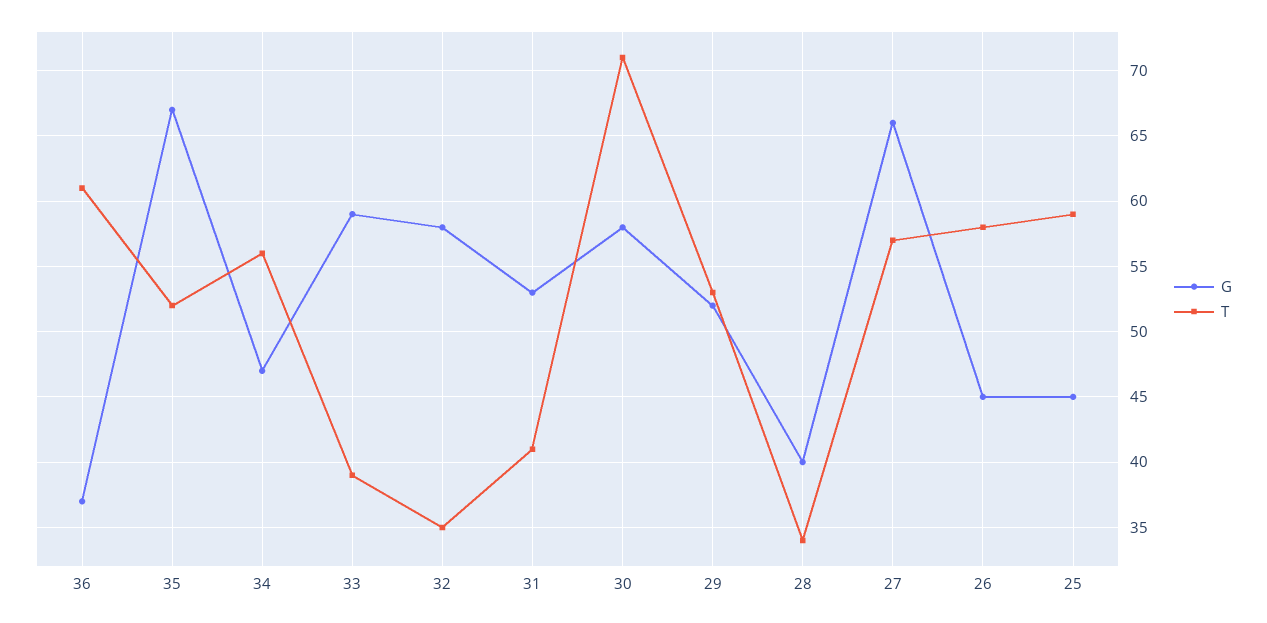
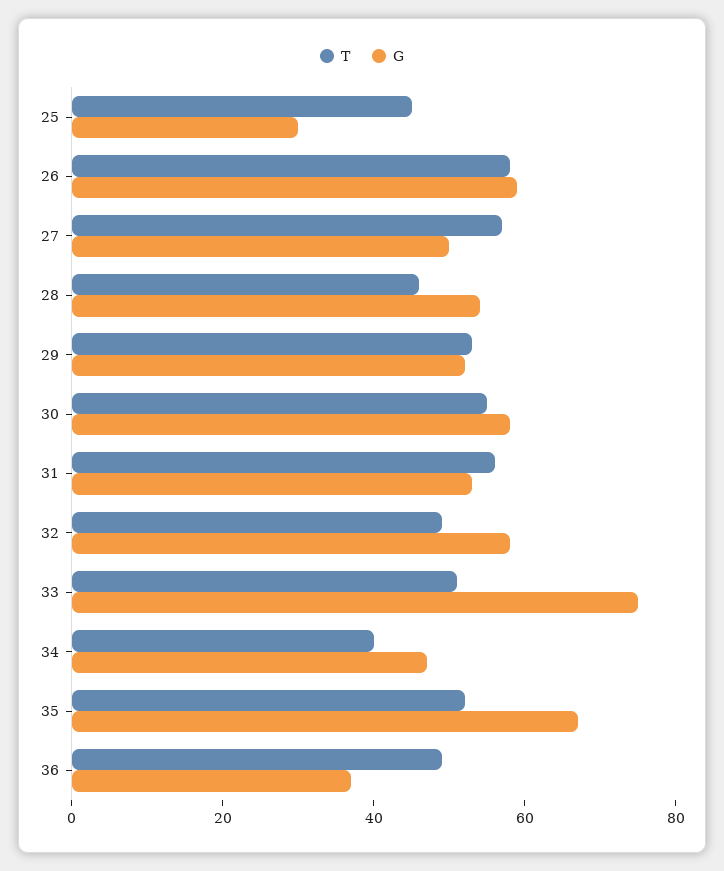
T, 36: 61 -> 50
T, 34: 56 -> 40
G, 33: 59 -> 75
T, 33: 39 -> 50
T, 32: 35 -> 50
T, 31: 41 -> 55
T, 30: 71 -> 55
G, 28: 40 -> 55
T, 28: 34 -> 45
G, 27: 66 -> 50
G, 26: 45 -> 60
G, 25: 45 -> 30
T, 25: 59 -> 45

